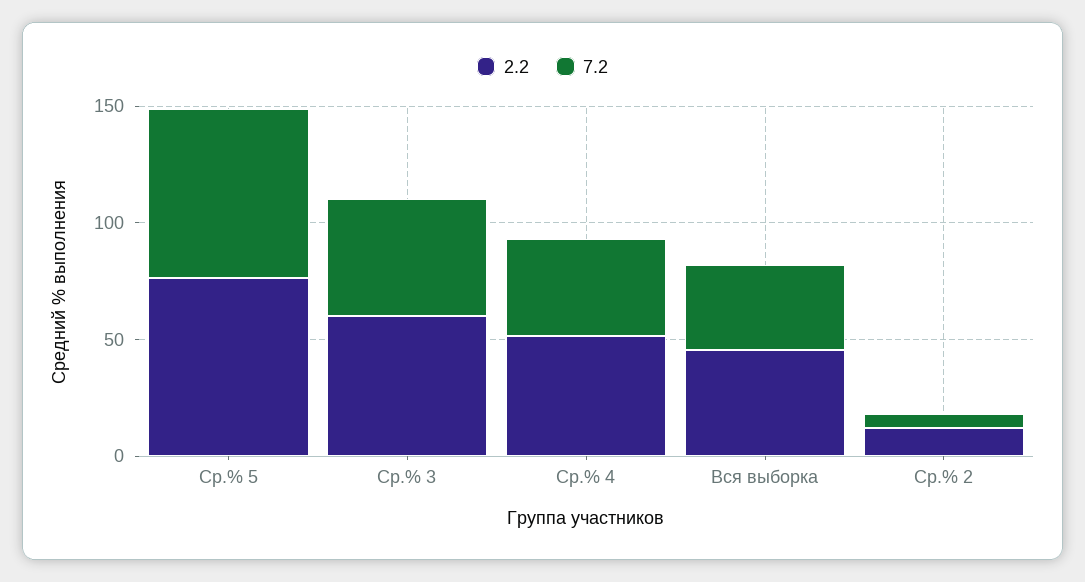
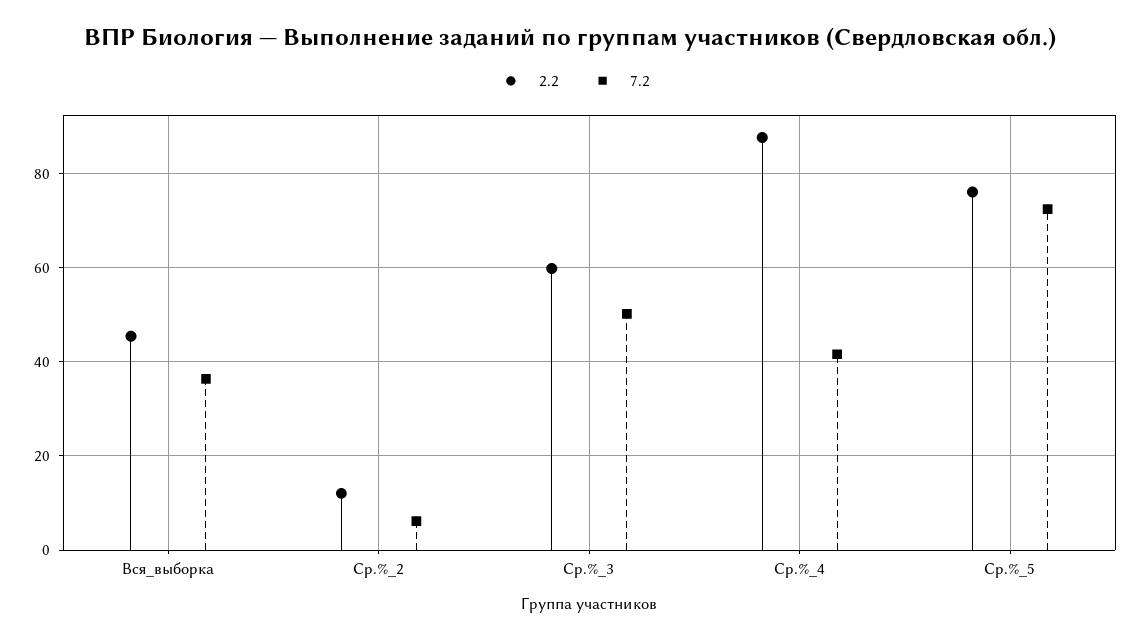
2.2, Ср.% 4: 50 -> 88

